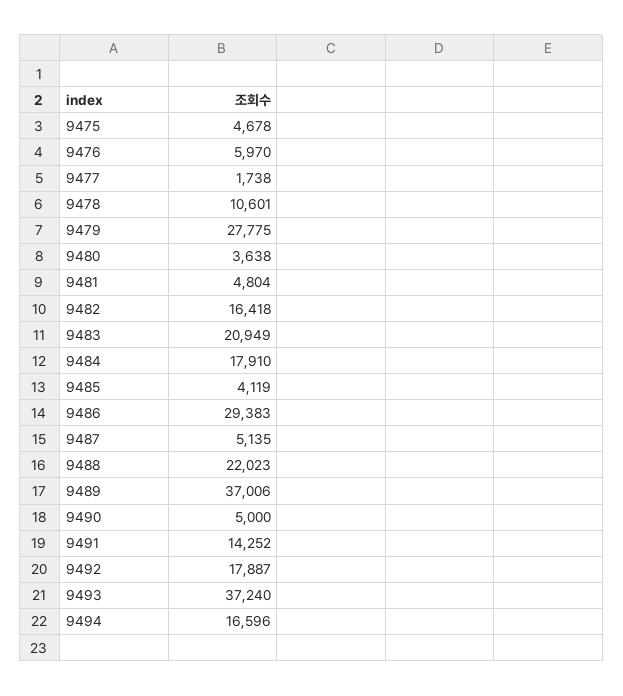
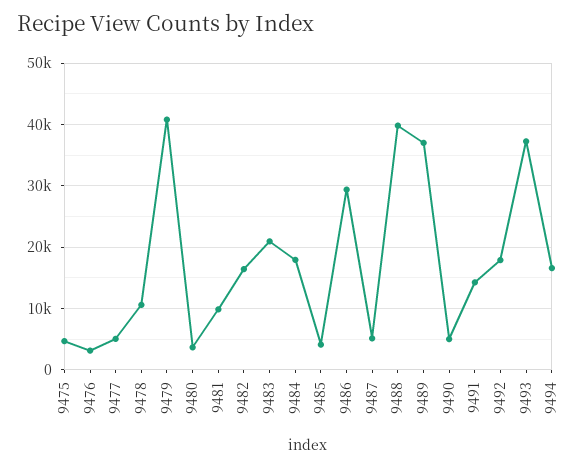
9476: 5970 -> 3000
9477: 1738 -> 5000
9479: 27775 -> 41000
9481: 4804 -> 10000
9488: 22023 -> 40000

